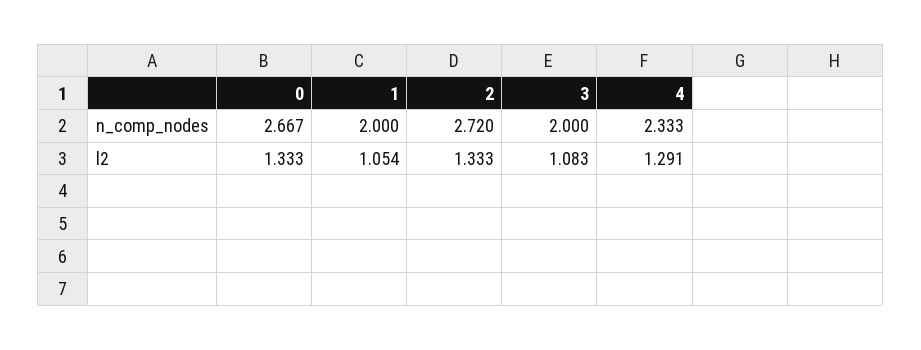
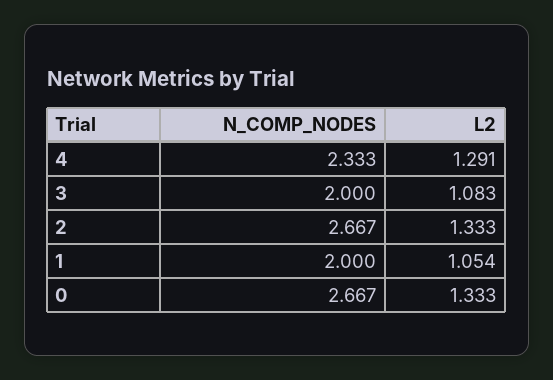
2, n_comp_nodes: 2.72 -> 2.667

